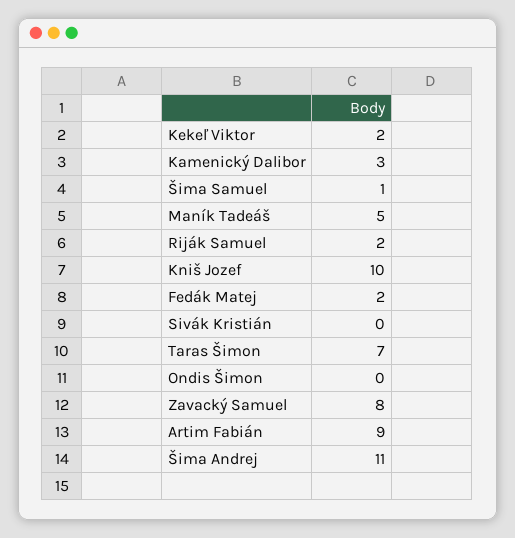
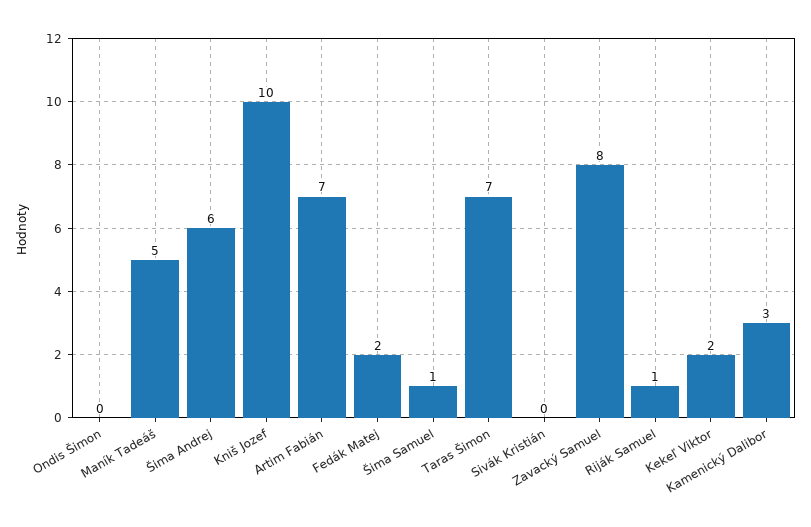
Riják Samuel: 2 -> 1
Artim Fabián: 9 -> 7
Šima Andrej: 11 -> 6

